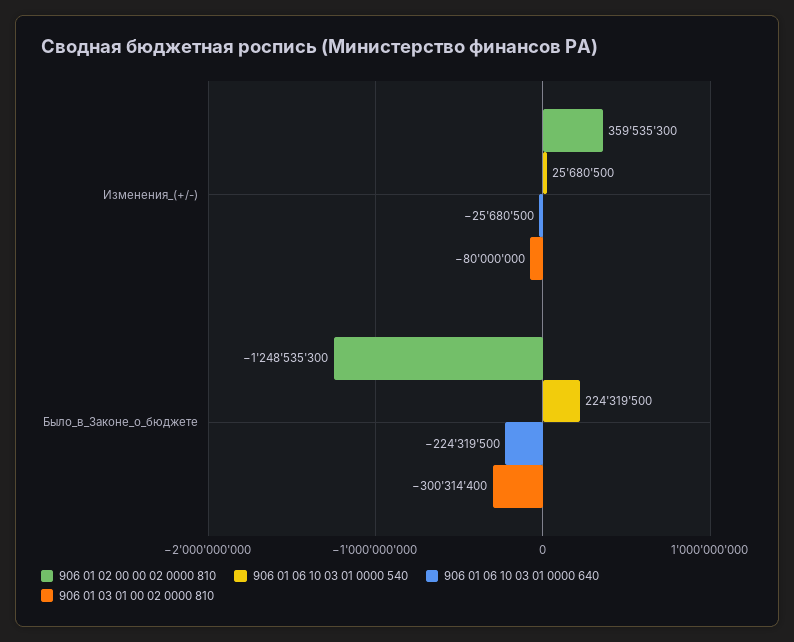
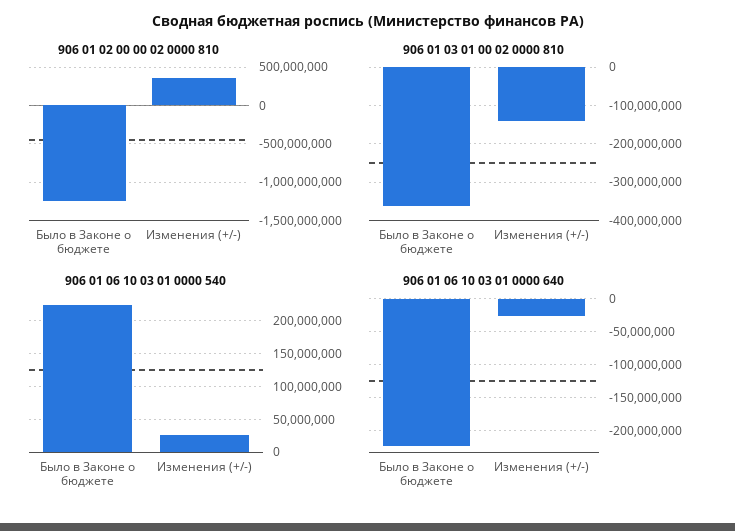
906 01 03 01 00 02 0000 810, Изменения_(+/-): -80000000 -> -140000000
906 01 03 01 00 02 0000 810, Было_в_Законе_о_бюджете: -300314400 -> -360000000

